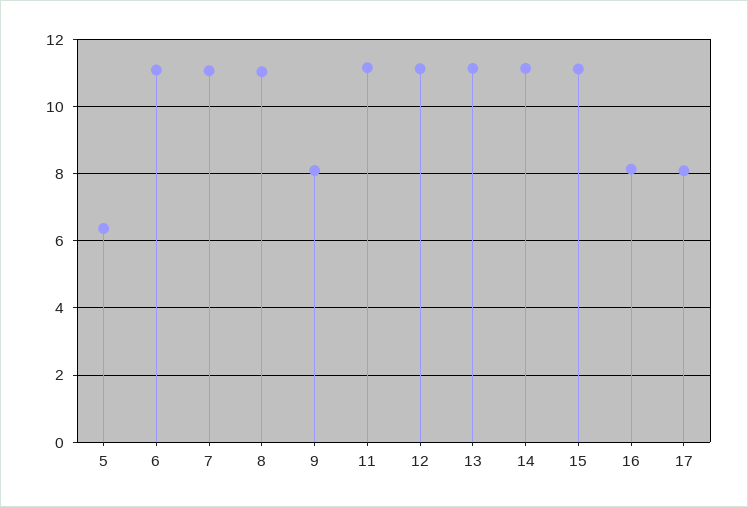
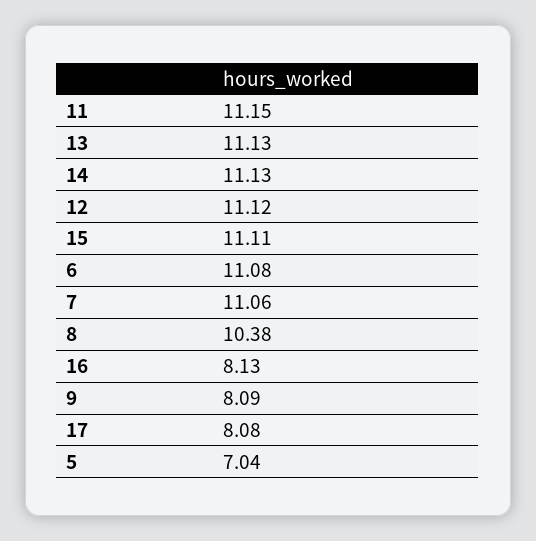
5: 6.4 -> 7.04
8: 11 -> 10.38

